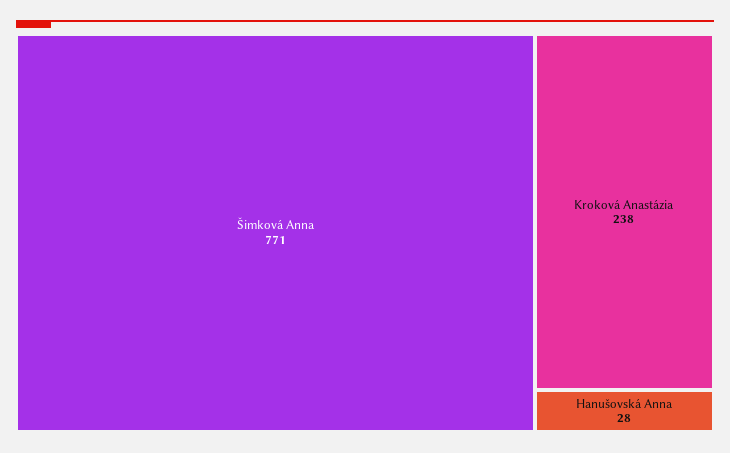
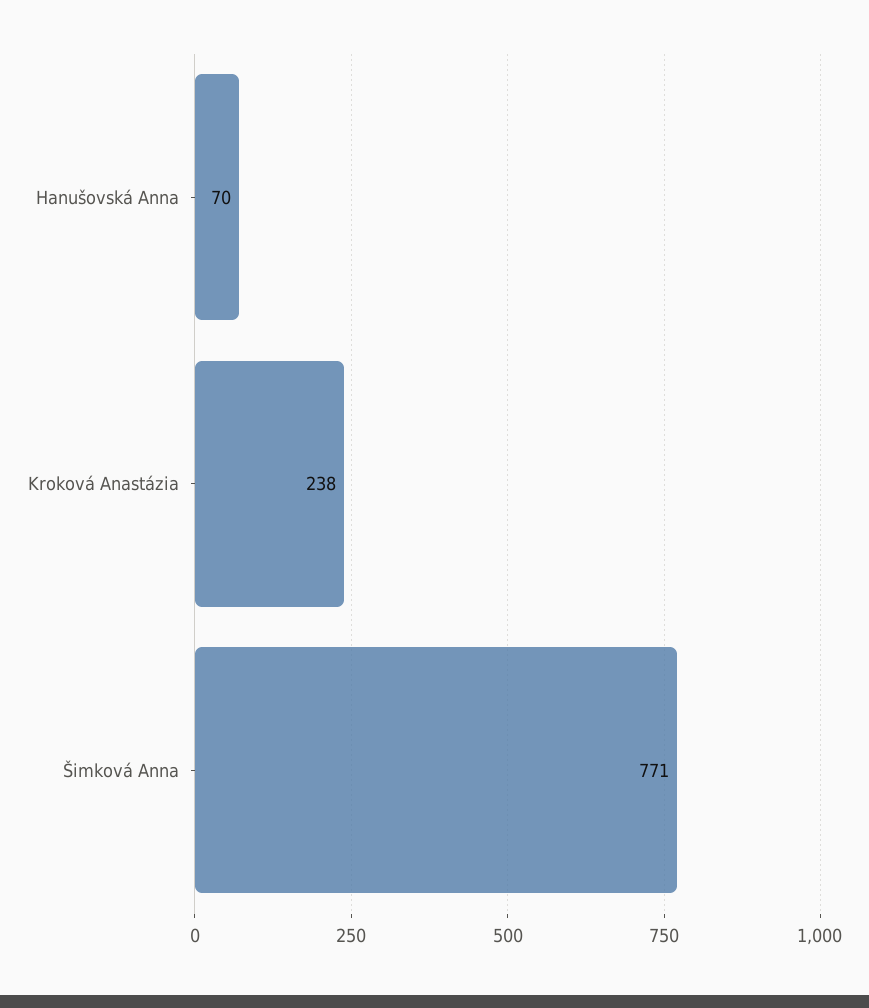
Hanušovská Anna: 28 -> 70

